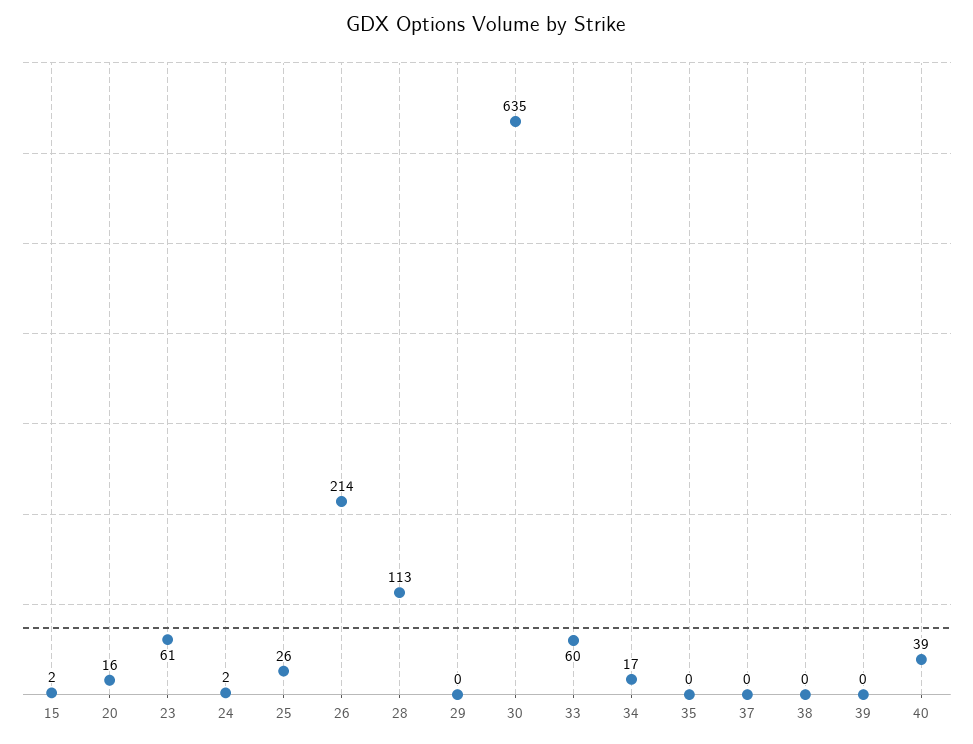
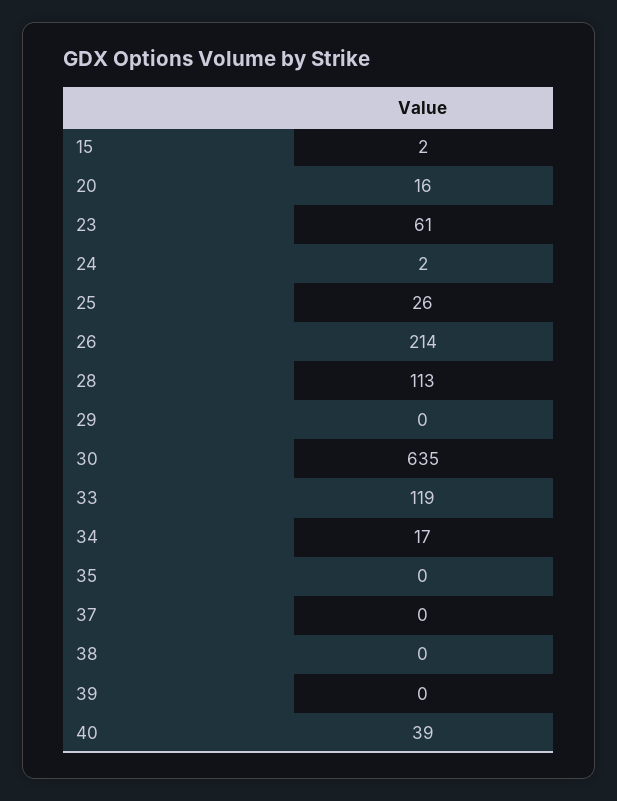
33: 60 -> 119

